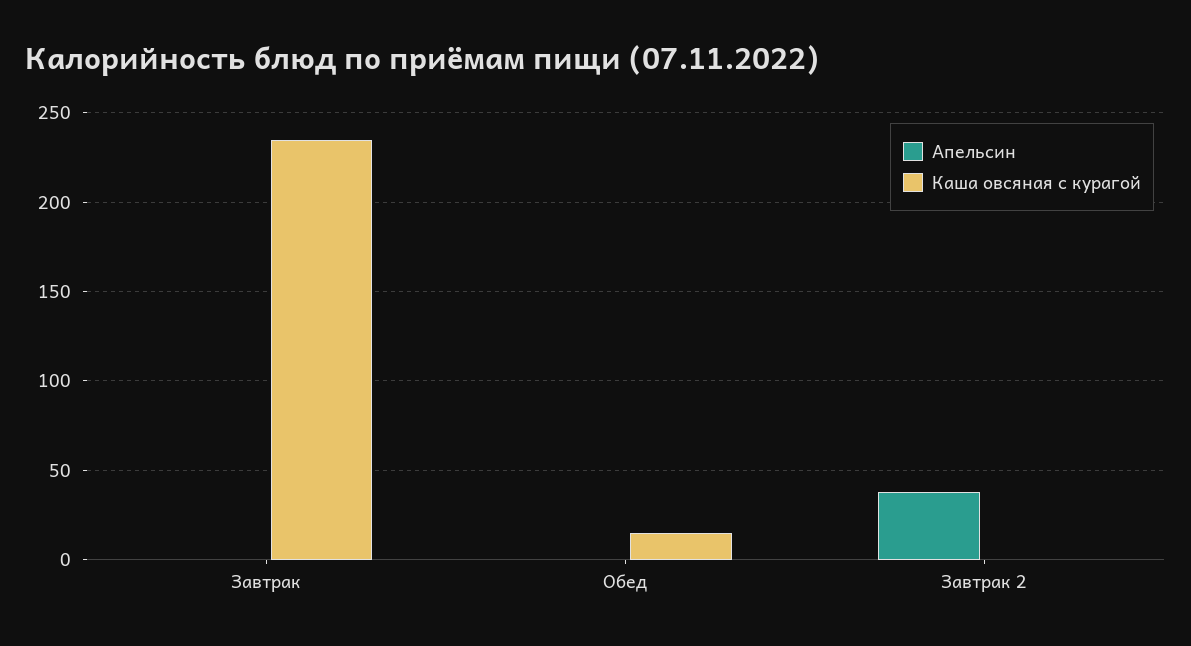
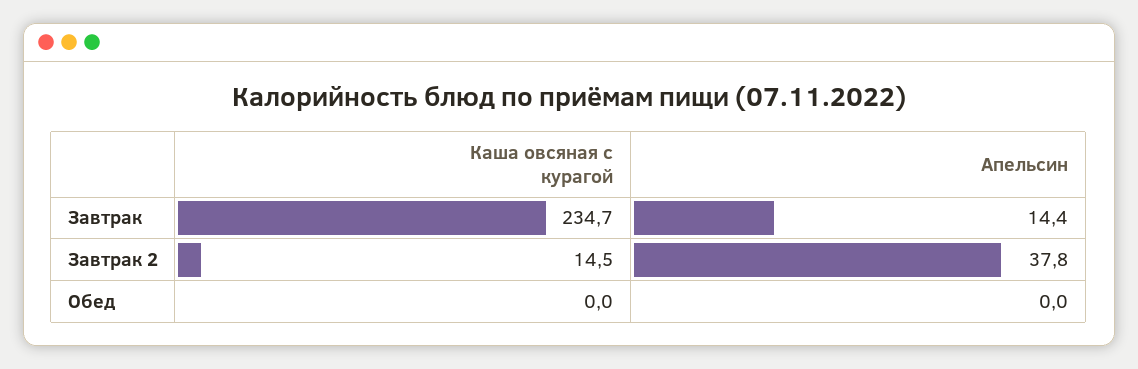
Апельсин, Завтрак: 0 -> 14.4
Каша овсяная с курагой, Обед: 15 -> 0
Каша овсяная с курагой, Завтрак 2: 0 -> 14.5

